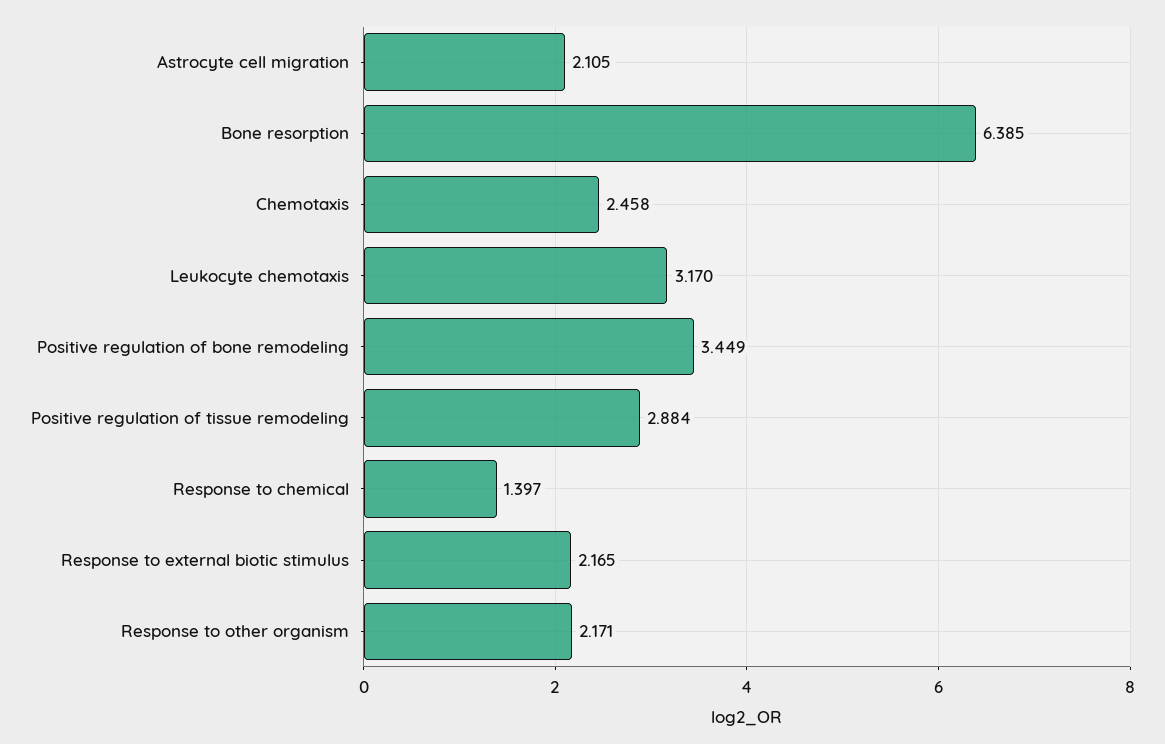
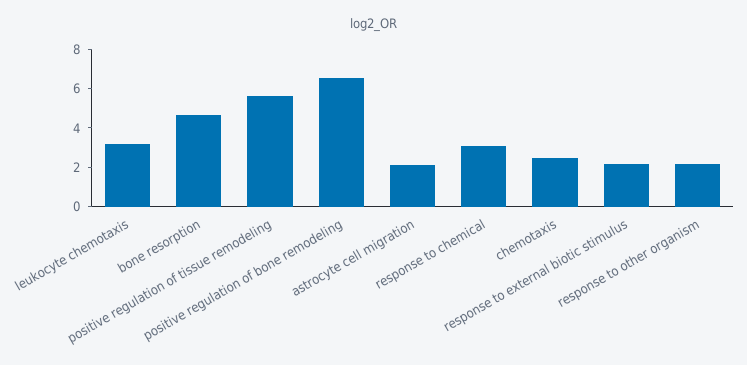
Bone resorption: 6.385 -> 4.5
Positive regulation of bone remodeling: 3.449 -> 6.5
Positive regulation of tissue remodeling: 2.884 -> 5.5
Response to chemical: 1.397 -> 3

